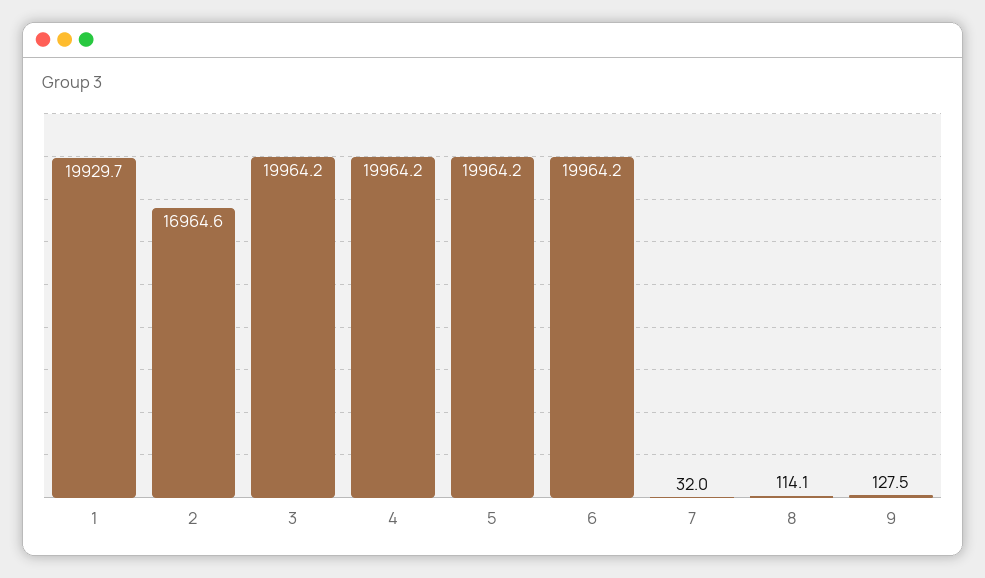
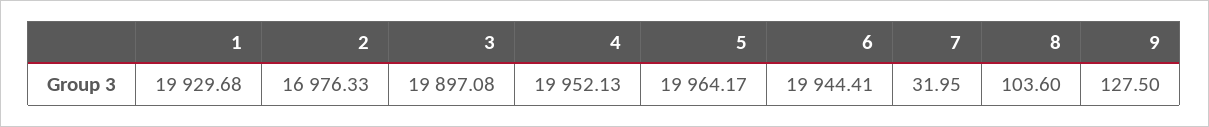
2: 16964.6 -> 16976.33
3: 19964.2 -> 19897.08
4: 19964.2 -> 19952.13
6: 19964.2 -> 19944.41
8: 114.1 -> 103.6

